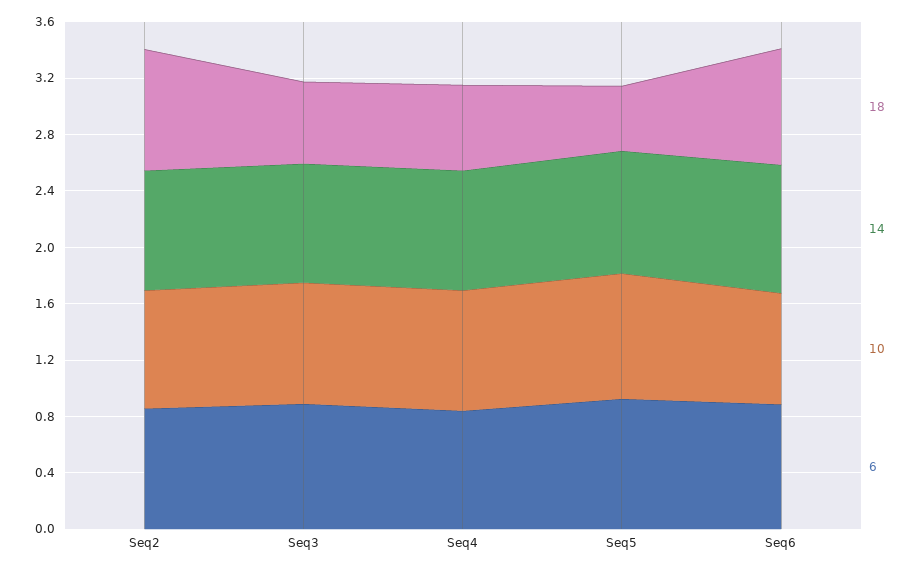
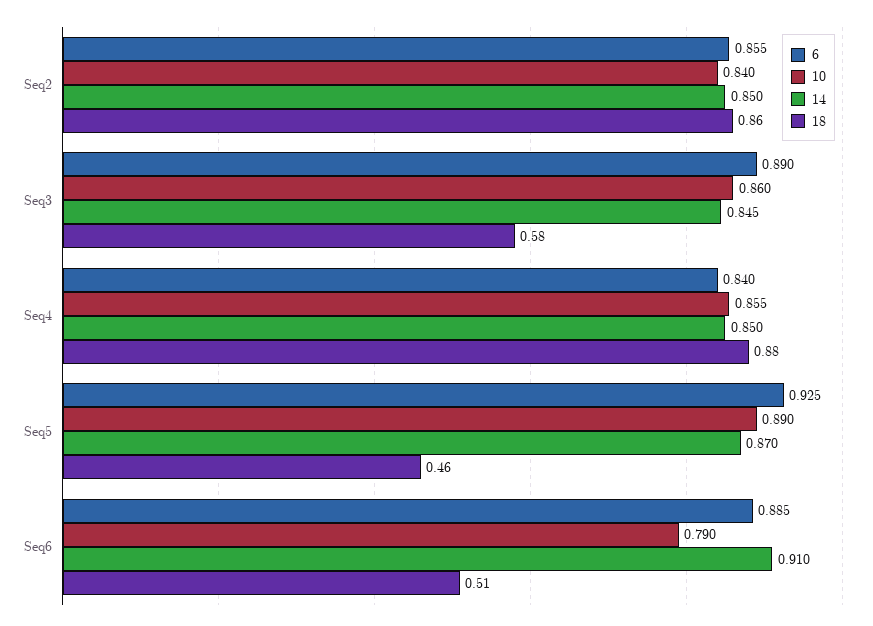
18, Seq4: 0.6 -> 0.88
18, Seq6: 0.8 -> 0.51

